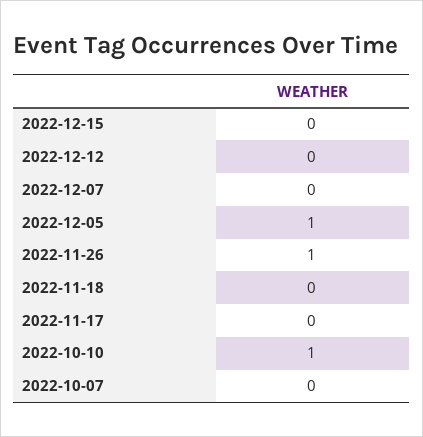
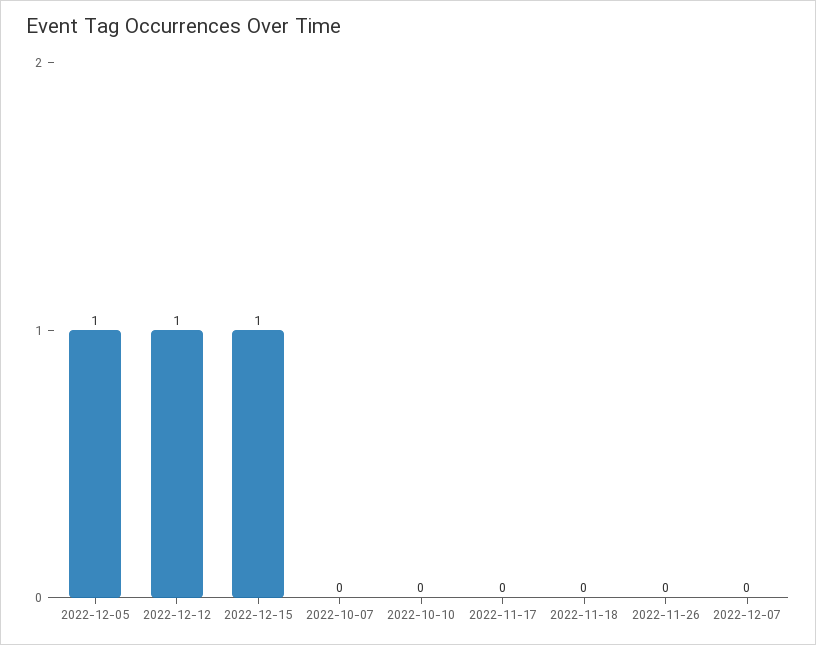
2022-12-15: 0 -> 1
2022-12-12: 0 -> 1
2022-11-26: 1 -> 0
2022-10-10: 1 -> 0

